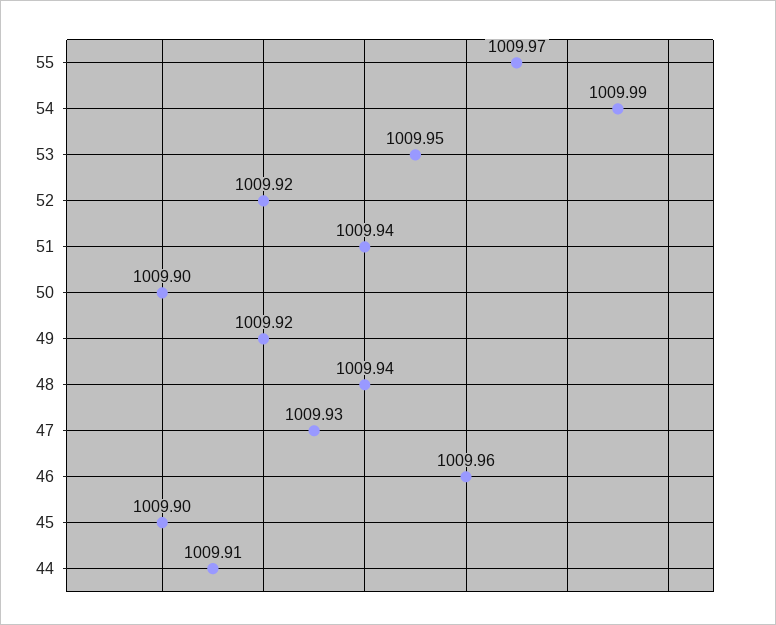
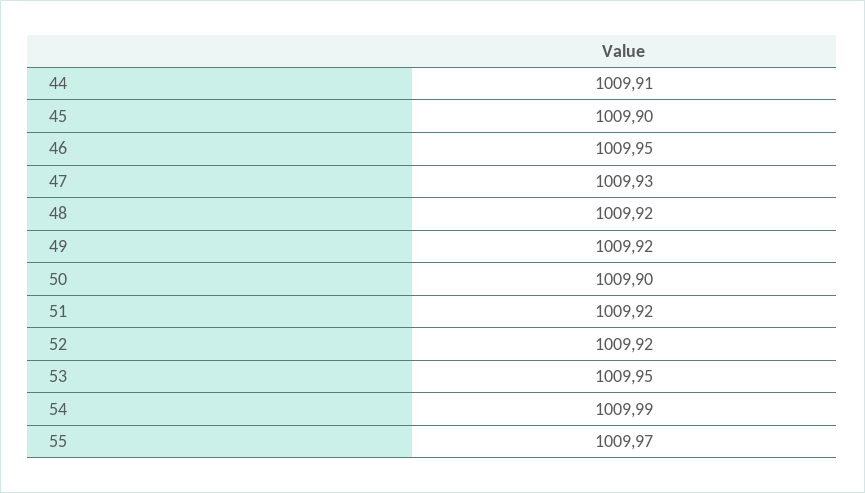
51: 1009.94 -> 1009.92
48: 1009.94 -> 1009.92
46: 1009.96 -> 1009.95

